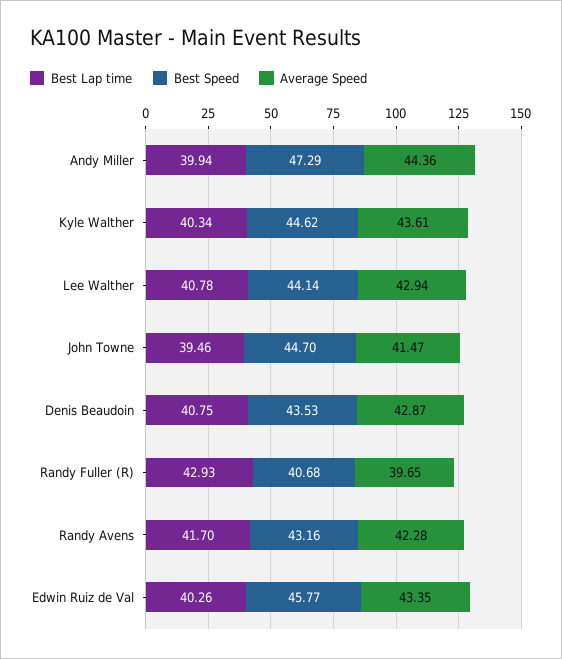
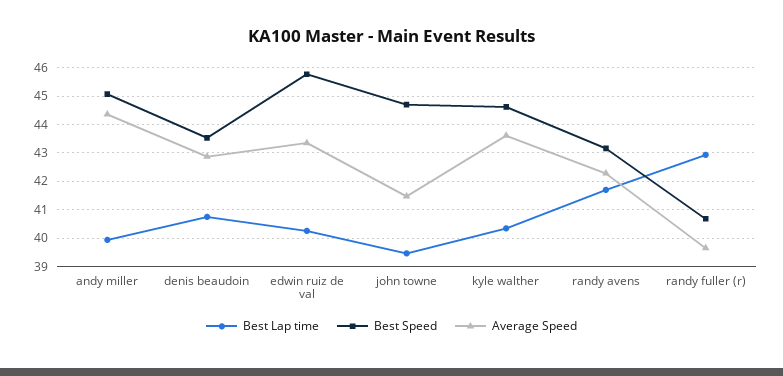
Best Speed, Andy Miller: 47.29 -> 45
Best Lap time, Lee Walther: 40.78 -> none
Best Speed, Lee Walther: 44.14 -> none
Average Speed, Lee Walther: 42.94 -> none

